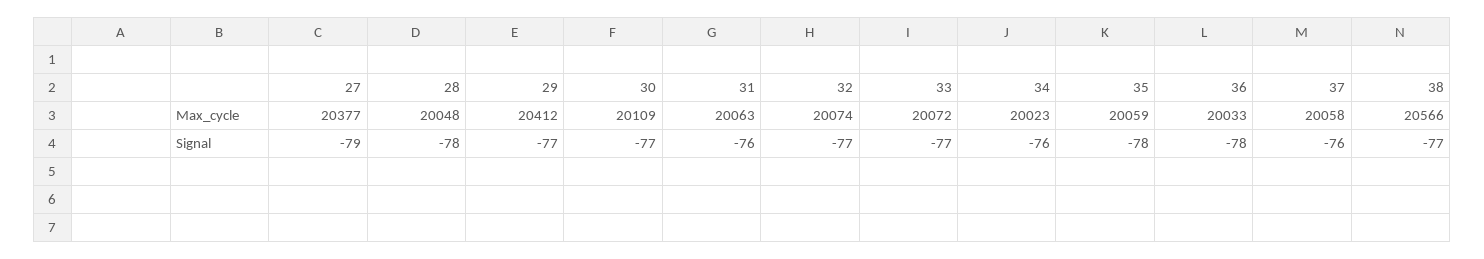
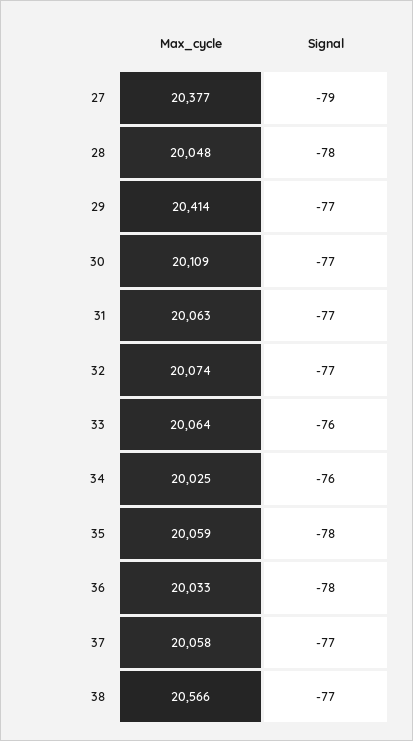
29, Max_cycle: 20412 -> 20414
33, Max_cycle: 20072 -> 20064
34, Max_cycle: 20023 -> 20025
31, Signal: -76 -> -77
33, Signal: -77 -> -76
37, Signal: -76 -> -77

